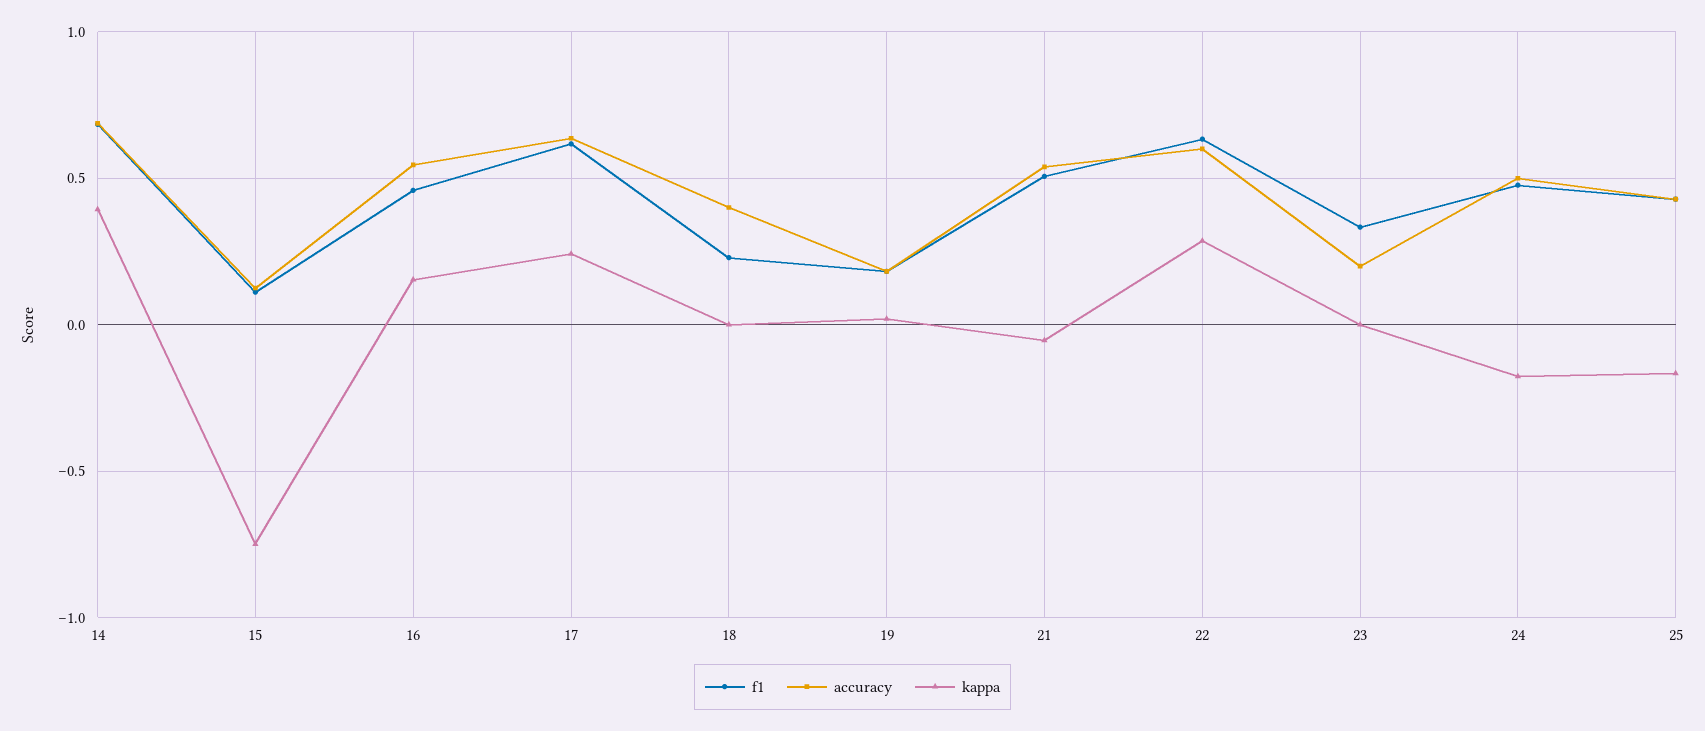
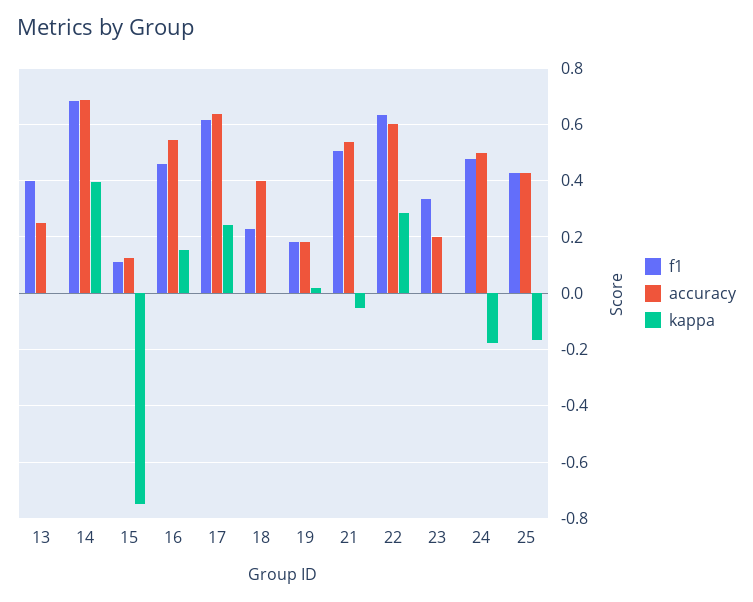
f1, 13: none -> 0.4
accuracy, 13: none -> 0.25
kappa, 13: none -> 0

